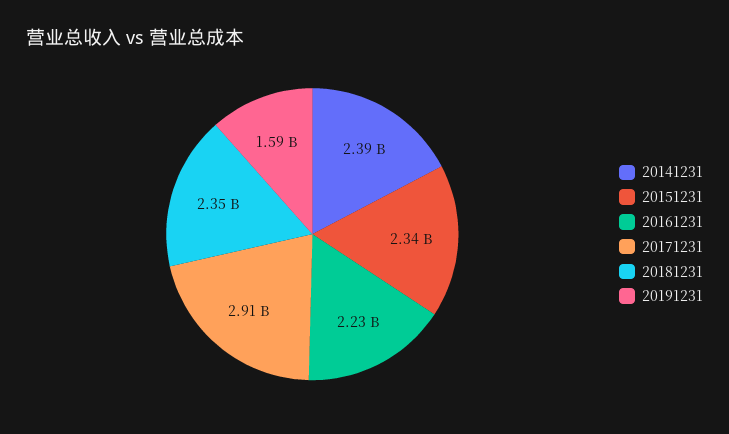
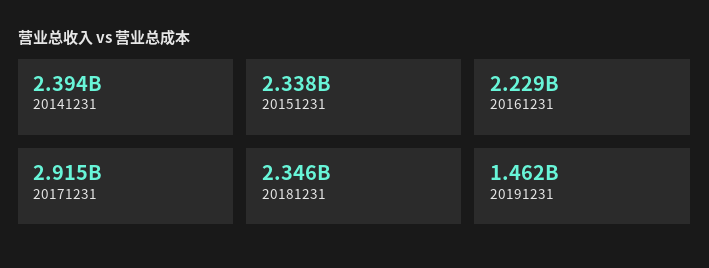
20191231: 1590000000 -> 1462000000

